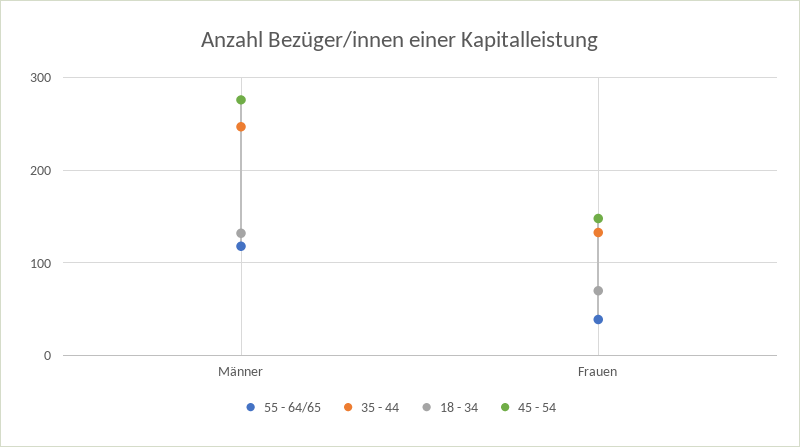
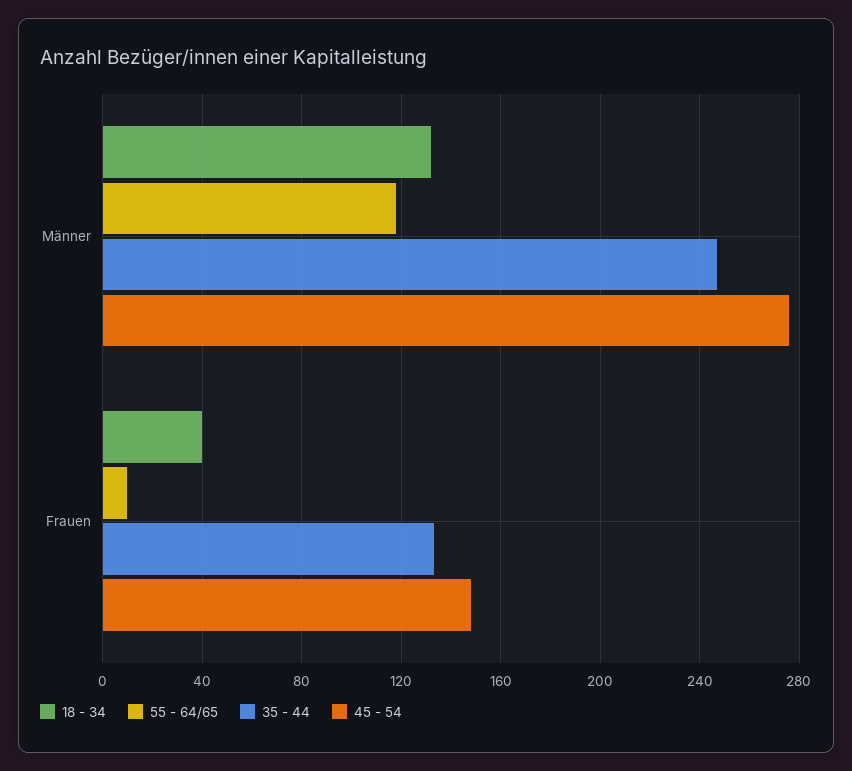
55 - 64/65, Frauen: 40 -> 10
18 - 34, Frauen: 70 -> 40

